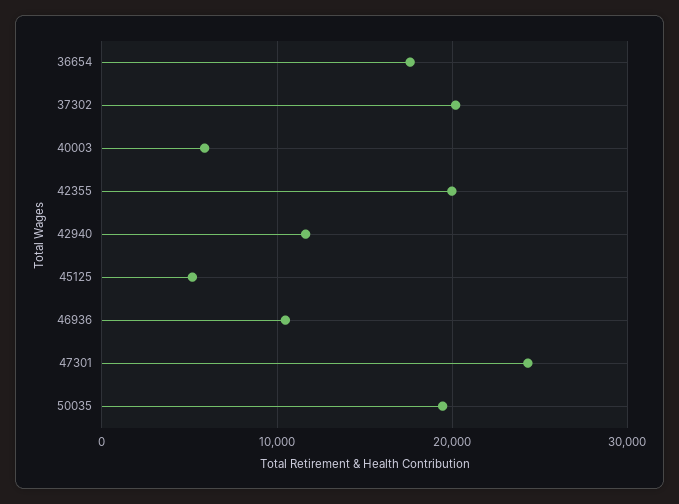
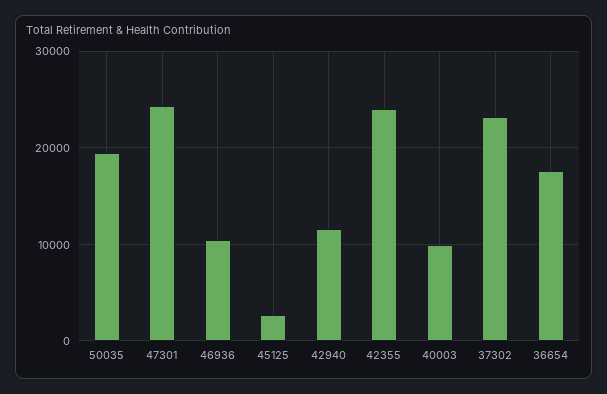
37302: 20000 -> 23000
40003: 6000 -> 10000
42355: 20000 -> 24000
45125: 5000 -> 3000

